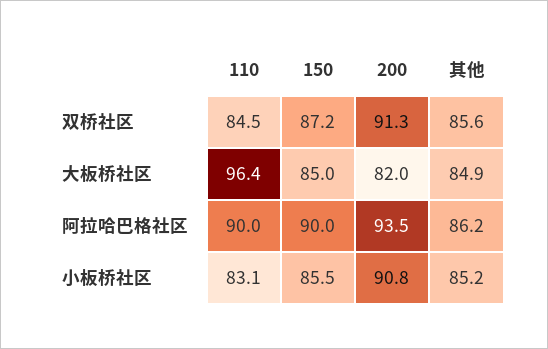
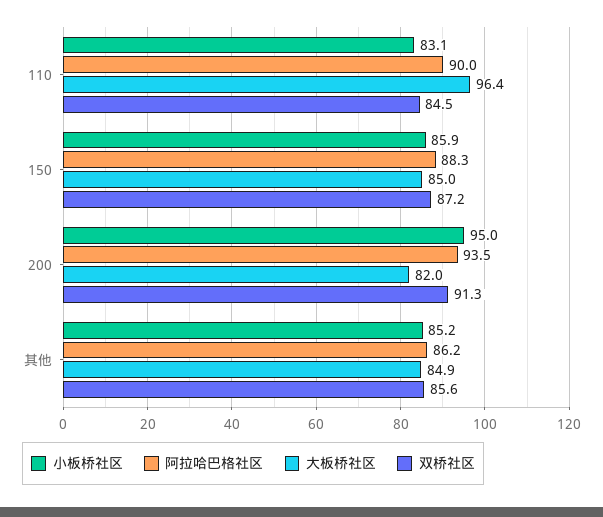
阿拉哈巴格社区, 150: 90 -> 88.3
小板桥社区, 150: 85.5 -> 85.9
小板桥社区, 200: 90.8 -> 95

